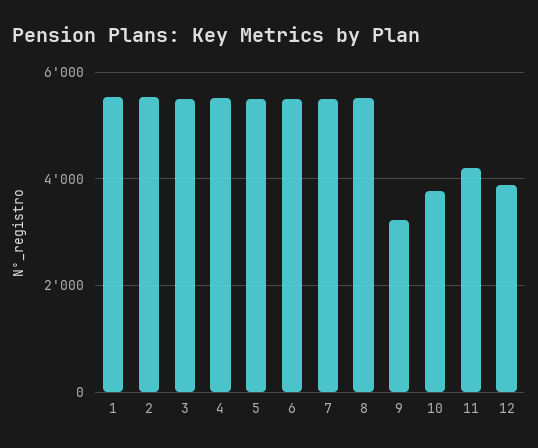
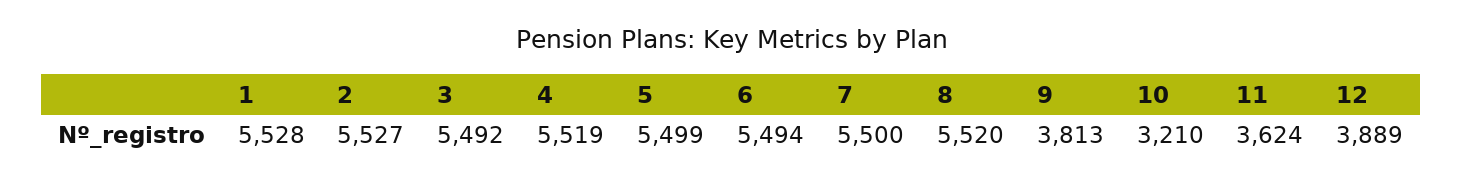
9: 3200 -> 3813
10: 3800 -> 3210
11: 4200 -> 3624

